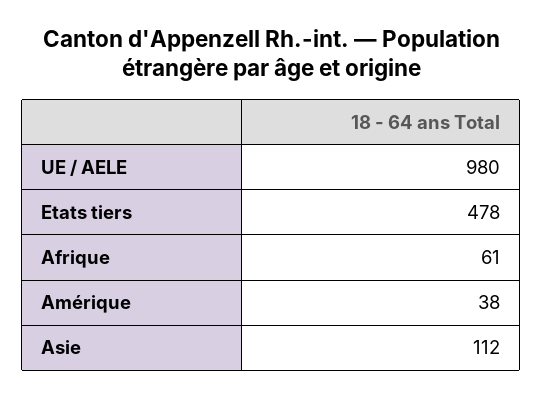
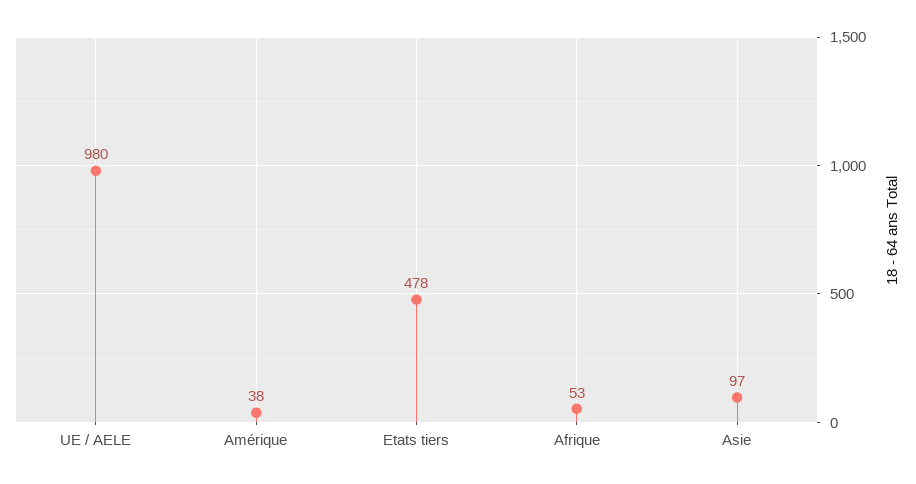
Afrique: 61 -> 53
Asie: 112 -> 97

